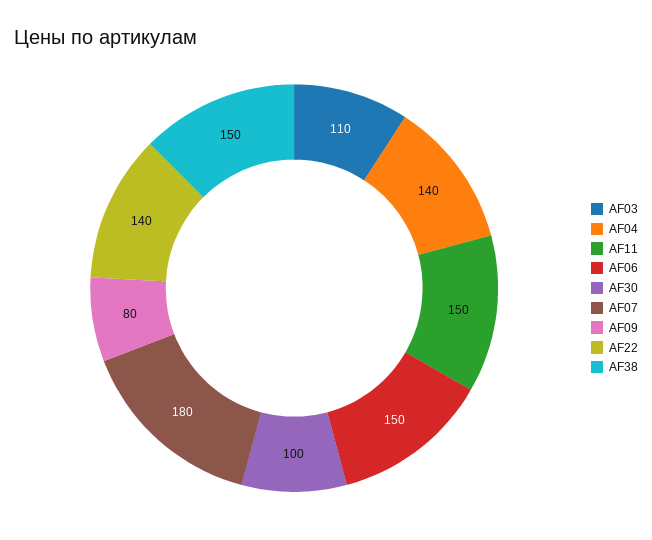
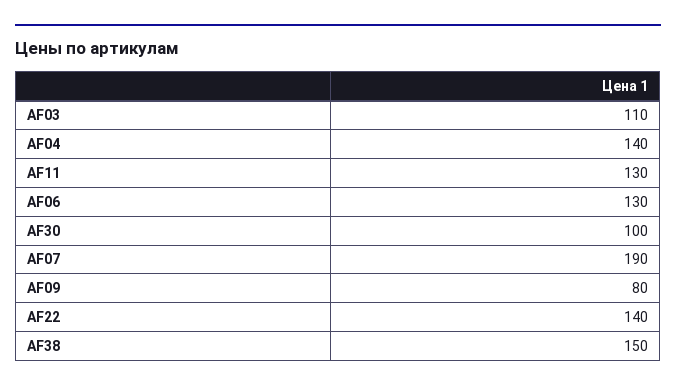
AF11: 150 -> 130
AF06: 150 -> 130
AF07: 180 -> 190

